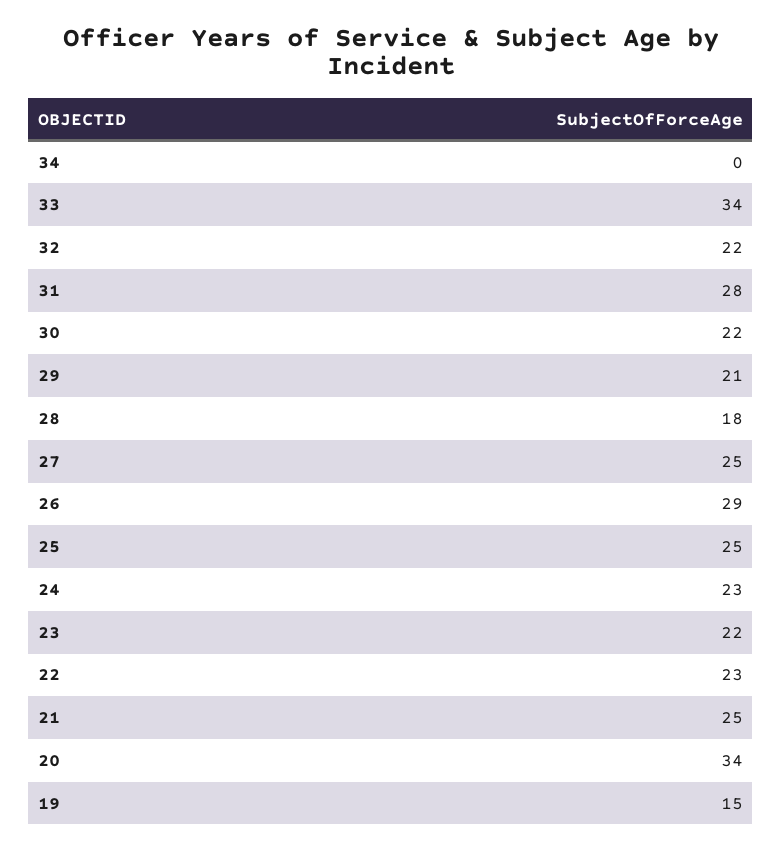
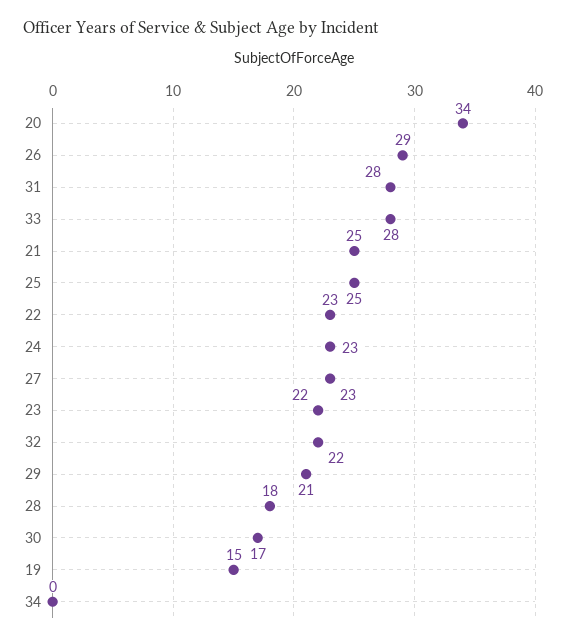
33: 34 -> 28
30: 22 -> 17
27: 25 -> 23

